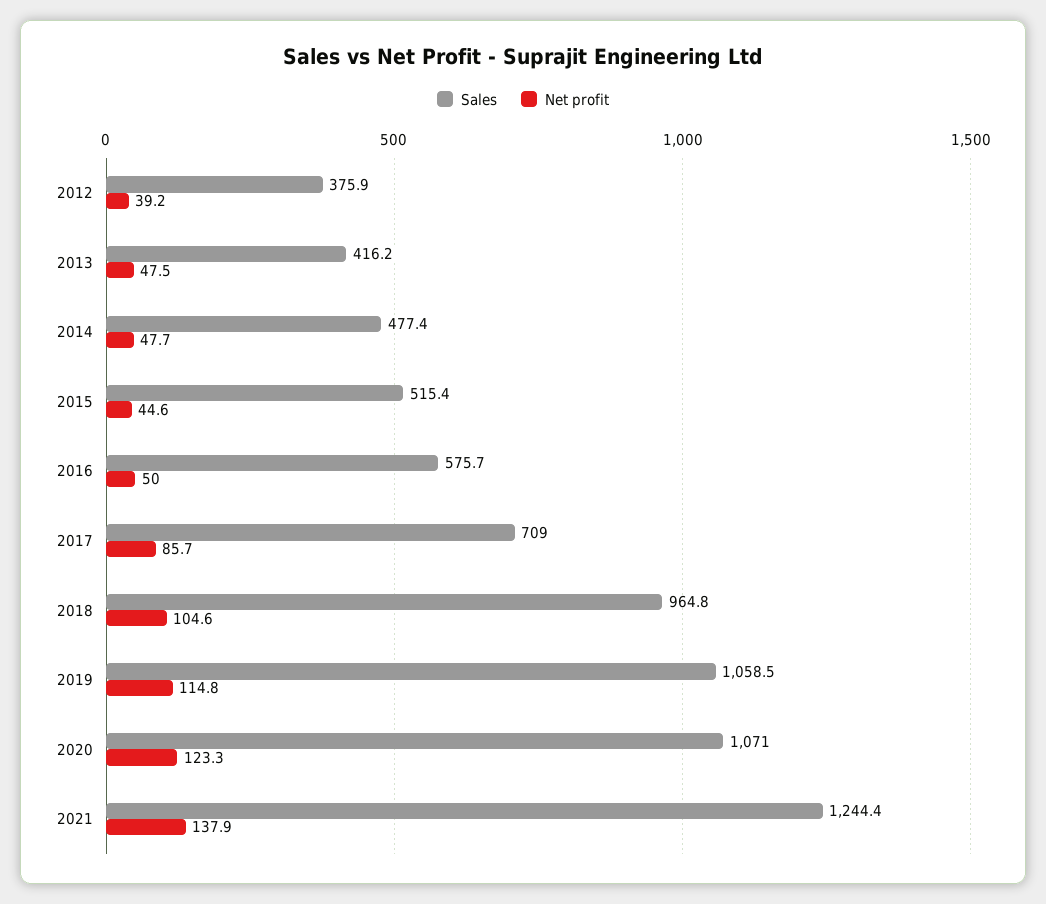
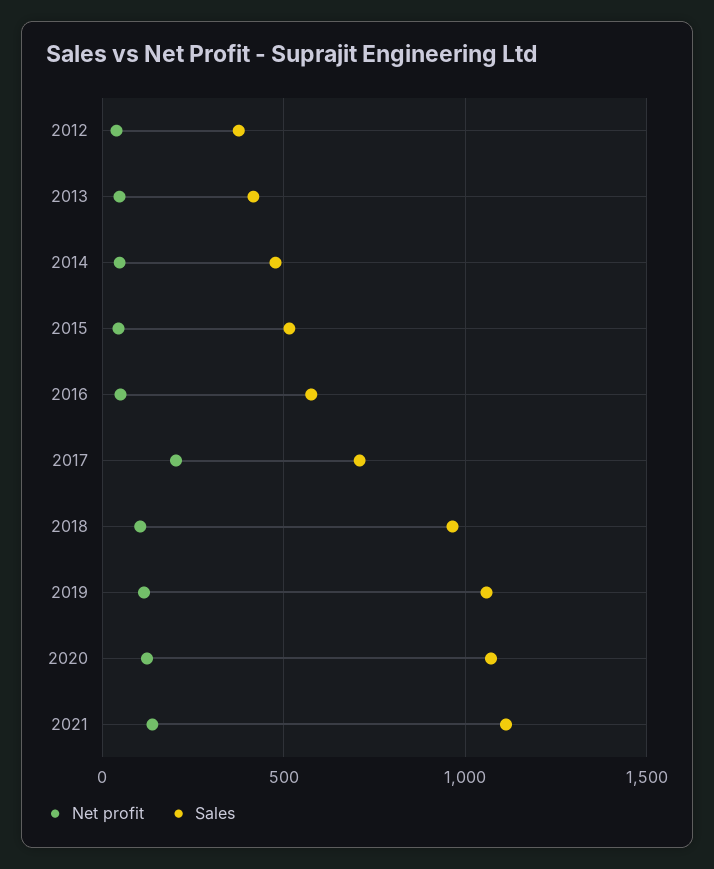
Net profit, 2017: 85.7 -> 200
Sales, 2021: 1244.4 -> 1100

